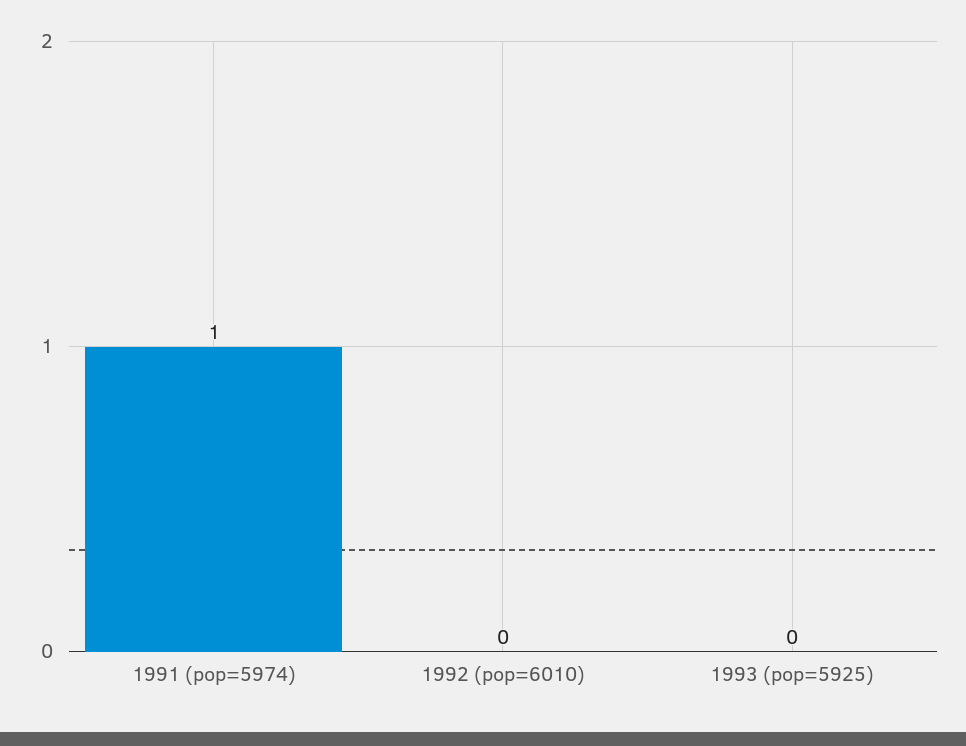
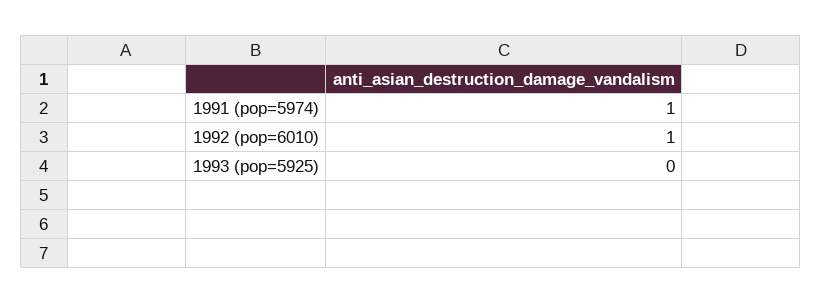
1992 (pop=6010): 0 -> 1

